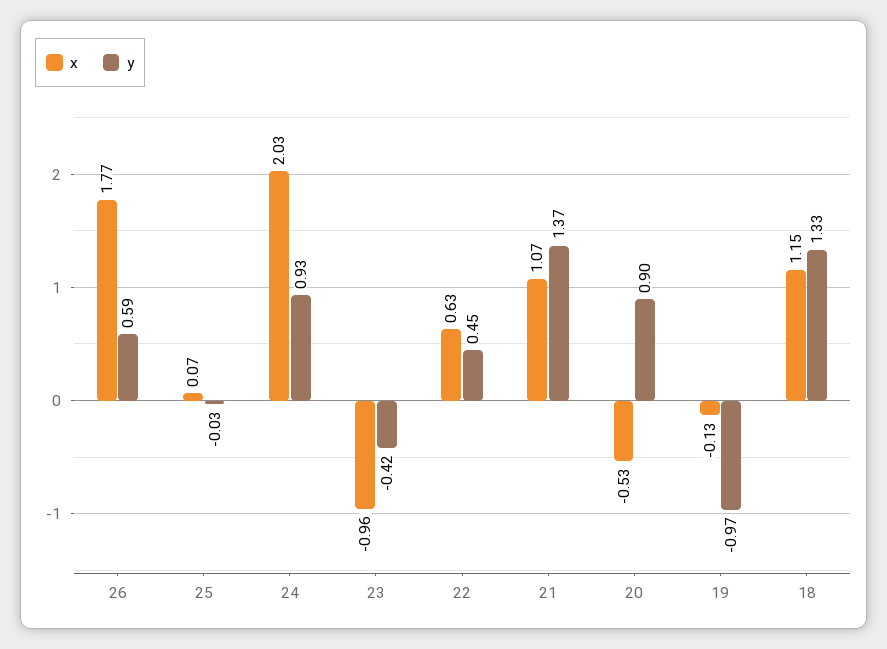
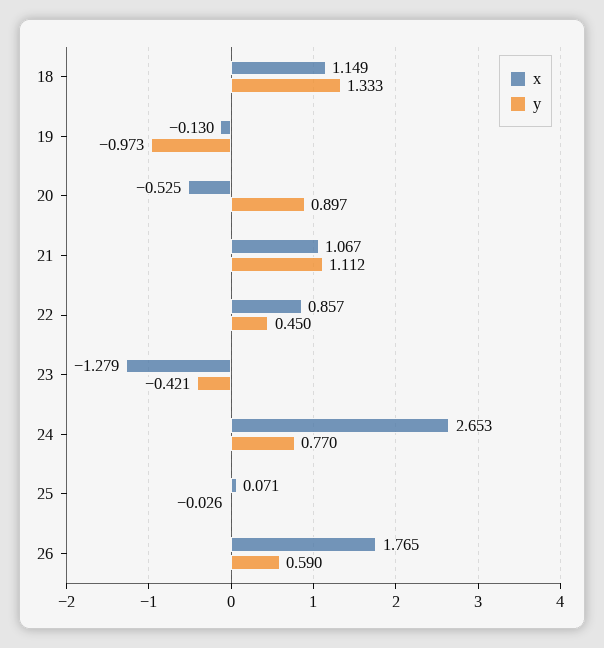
x, 24: 2.03 -> 2.653
y, 24: 0.93 -> 0.77
x, 23: -0.96 -> -1.279
x, 22: 0.63 -> 0.857
y, 21: 1.37 -> 1.112

